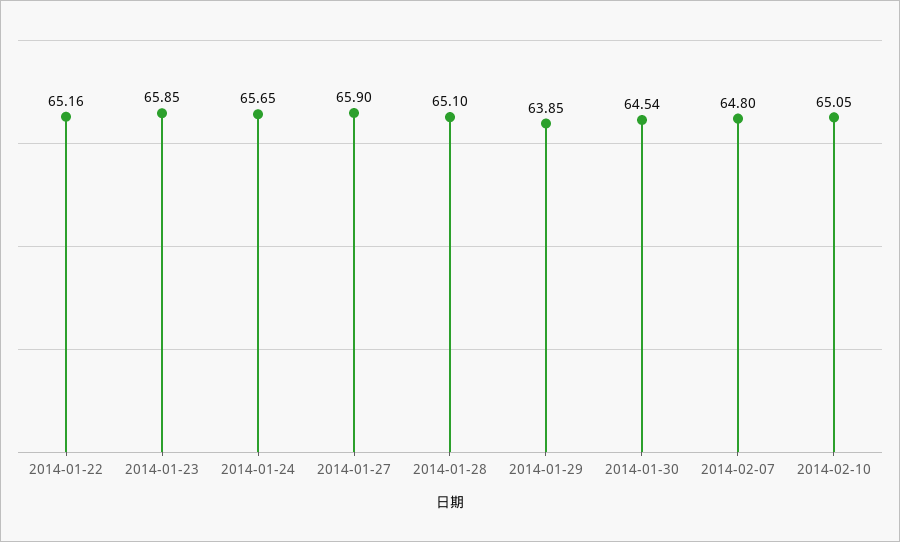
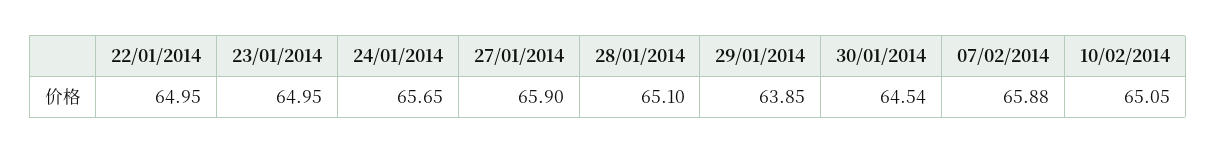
2014-01-22: 65.16 -> 64.95
2014-01-23: 65.85 -> 64.95
2014-02-07: 64.8 -> 65.88

